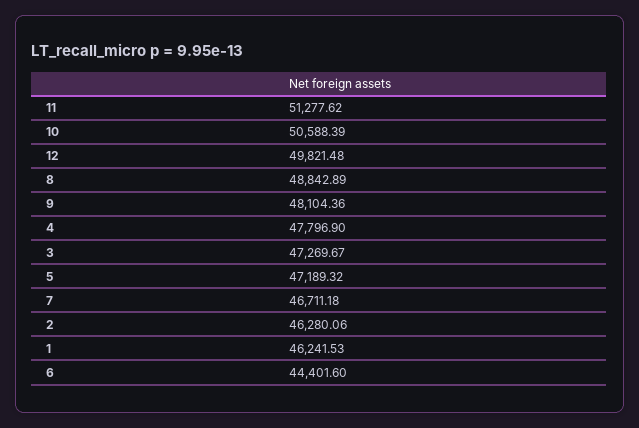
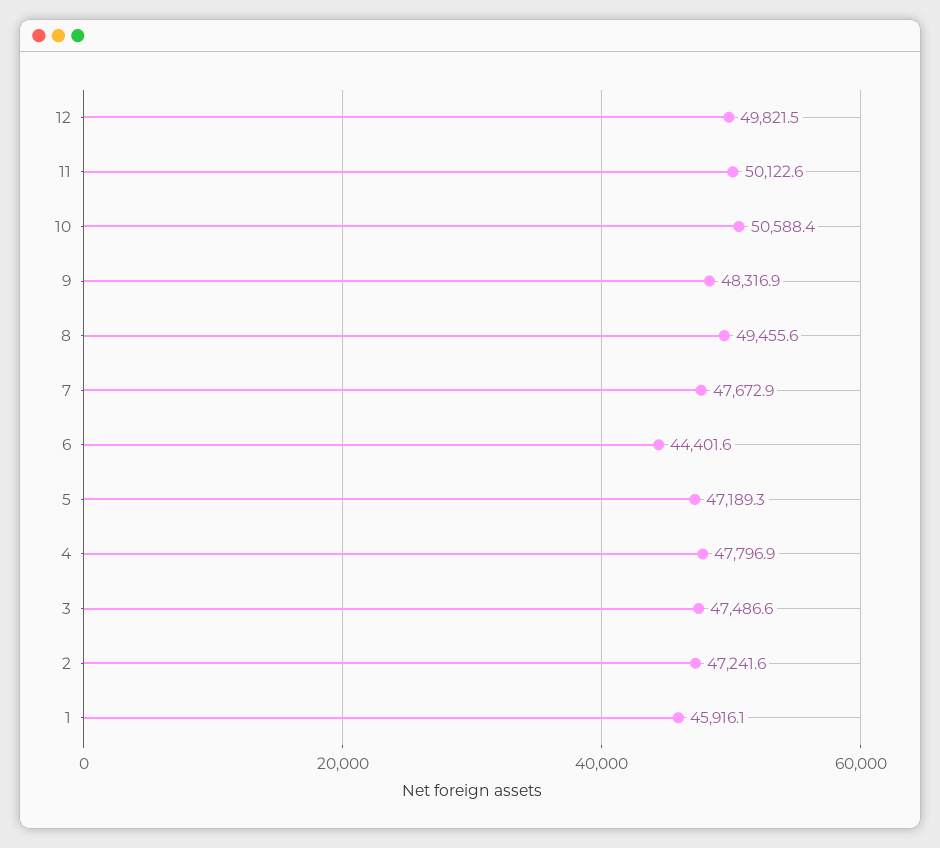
11: 51277.62 -> 50122.6
8: 48842.89 -> 49455.6
9: 48104.36 -> 48316.9
3: 47269.67 -> 47486.6
7: 46711.18 -> 47672.9
2: 46280.06 -> 47241.6
1: 46241.53 -> 45916.1

